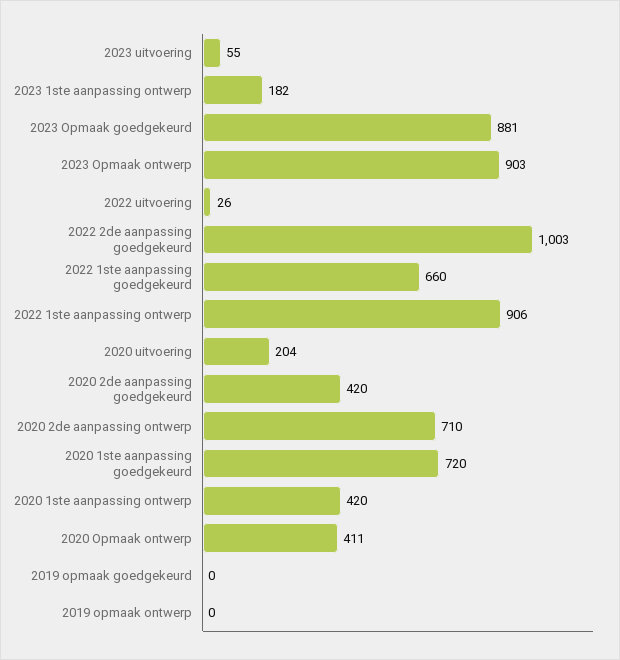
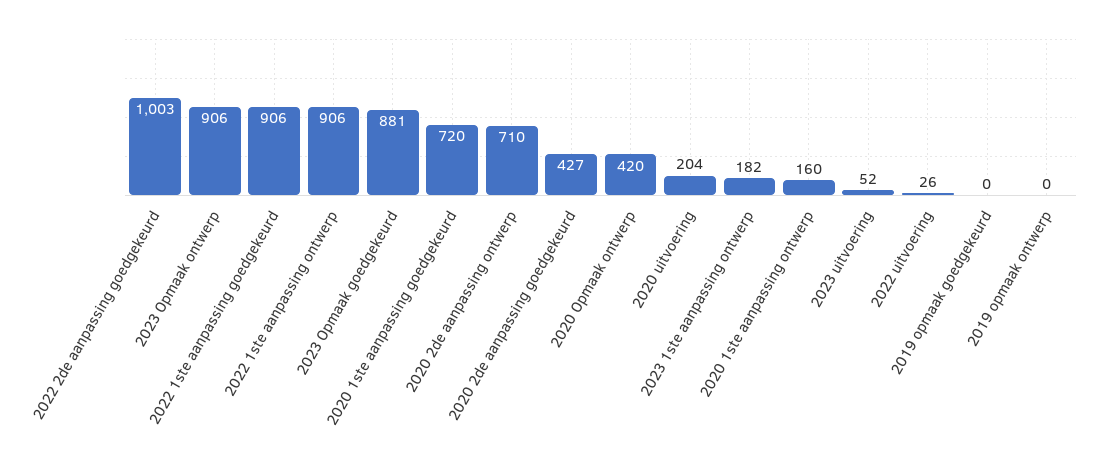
2023 uitvoering: 55 -> 52
2023 Opmaak ontwerp: 903 -> 906
2022 1ste aanpassing goedgekeurd: 660 -> 906
2020 2de aanpassing goedgekeurd: 420 -> 427
2020 1ste aanpassing ontwerp: 420 -> 160
2020 Opmaak ontwerp: 411 -> 420

